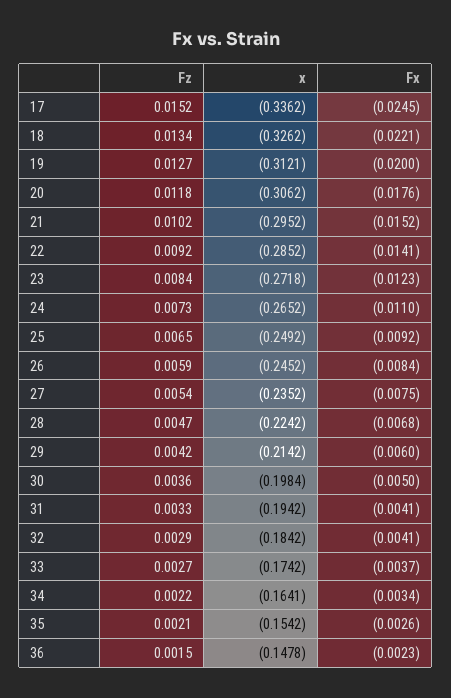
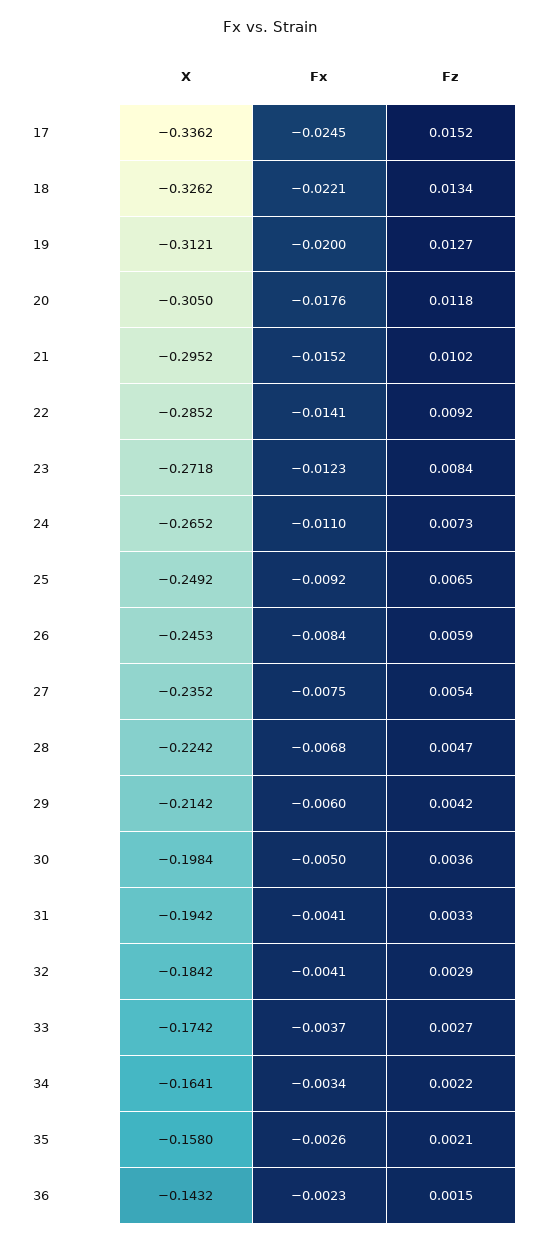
x, 20: -0.3062 -> -0.305
x, 26: -0.2452 -> -0.2453
x, 35: -0.1542 -> -0.158
x, 36: -0.1478 -> -0.1432

